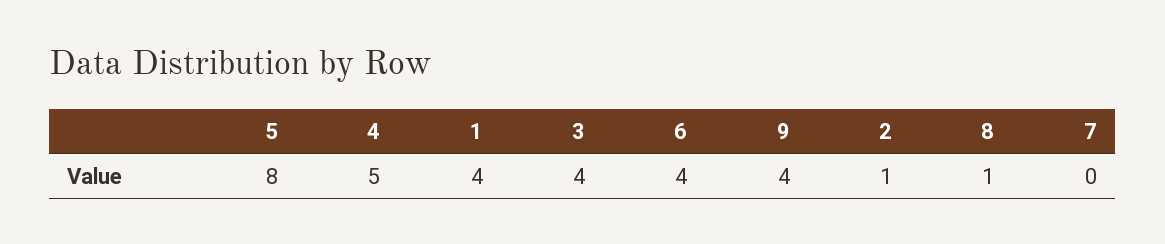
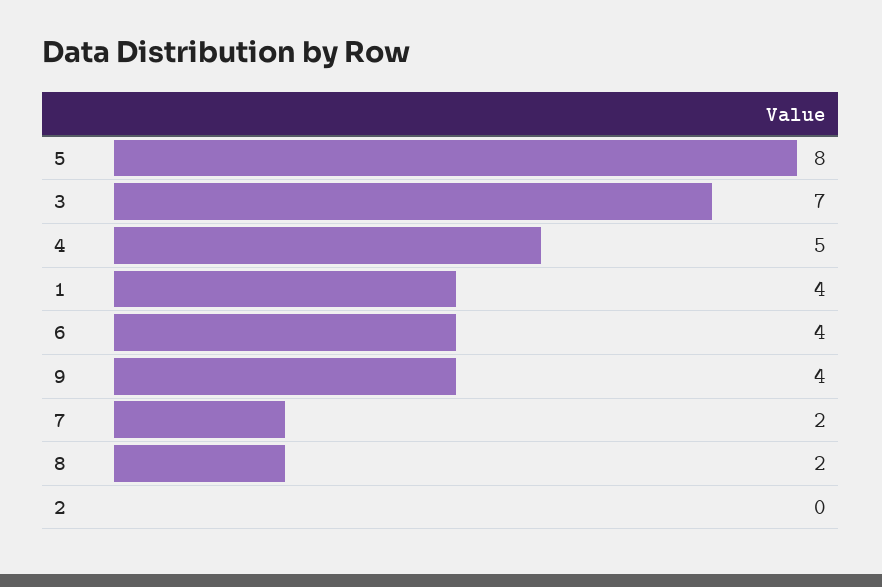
3: 4 -> 7
2: 1 -> 0
8: 1 -> 2
7: 0 -> 2

